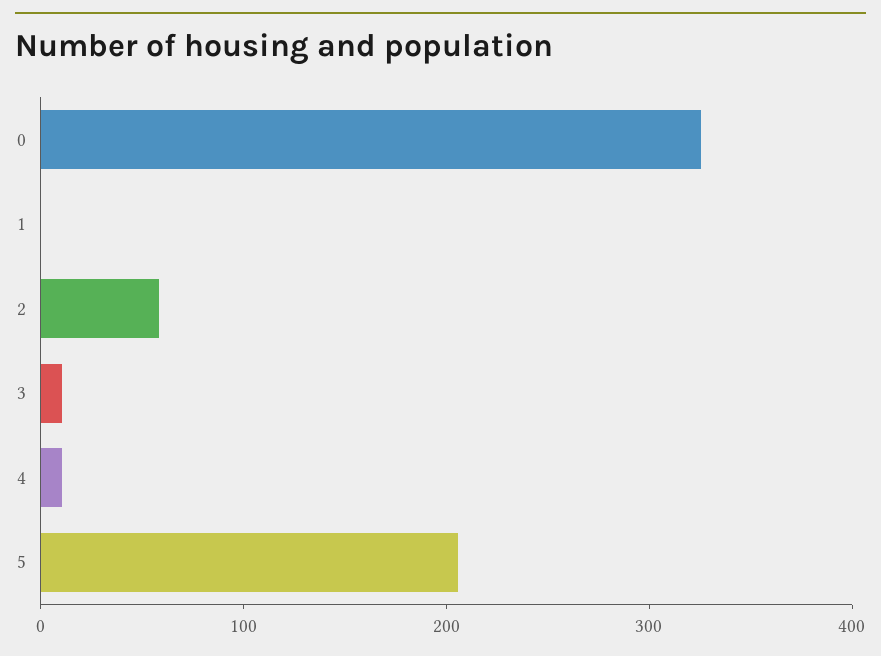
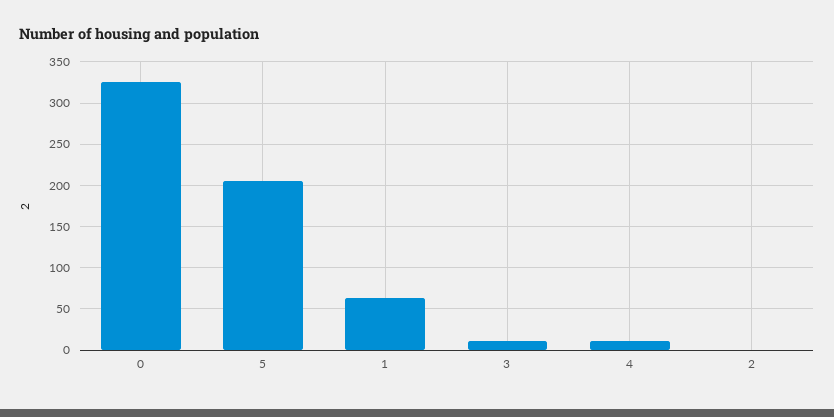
1: 0 -> 60
2: 60 -> 0

